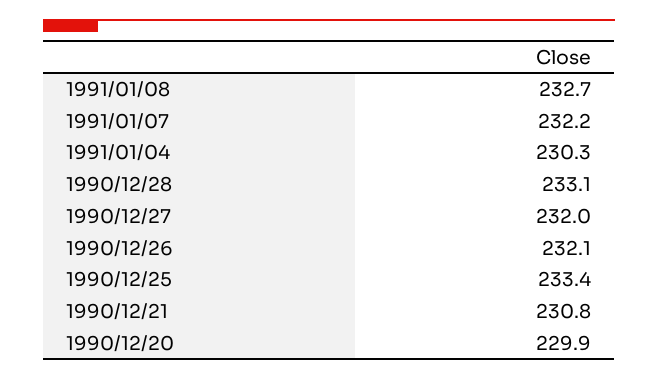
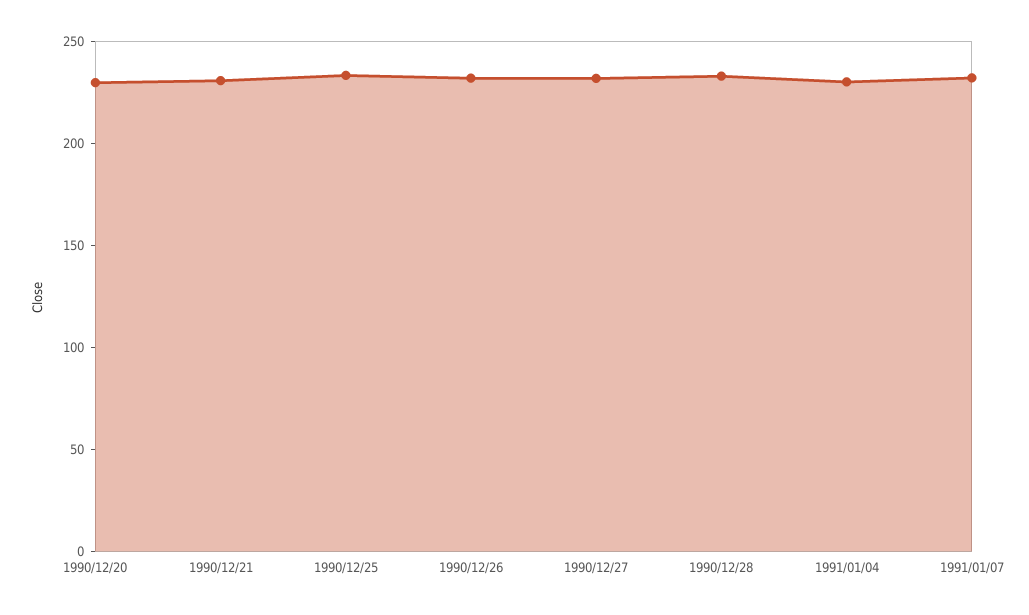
1991/01/08: 232.7 -> none

